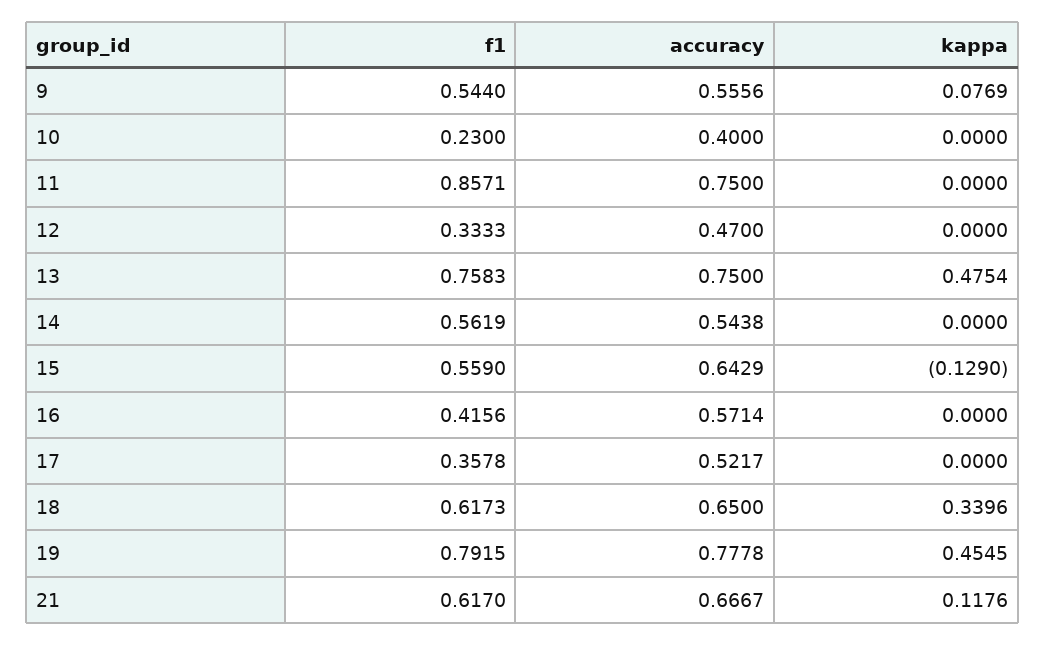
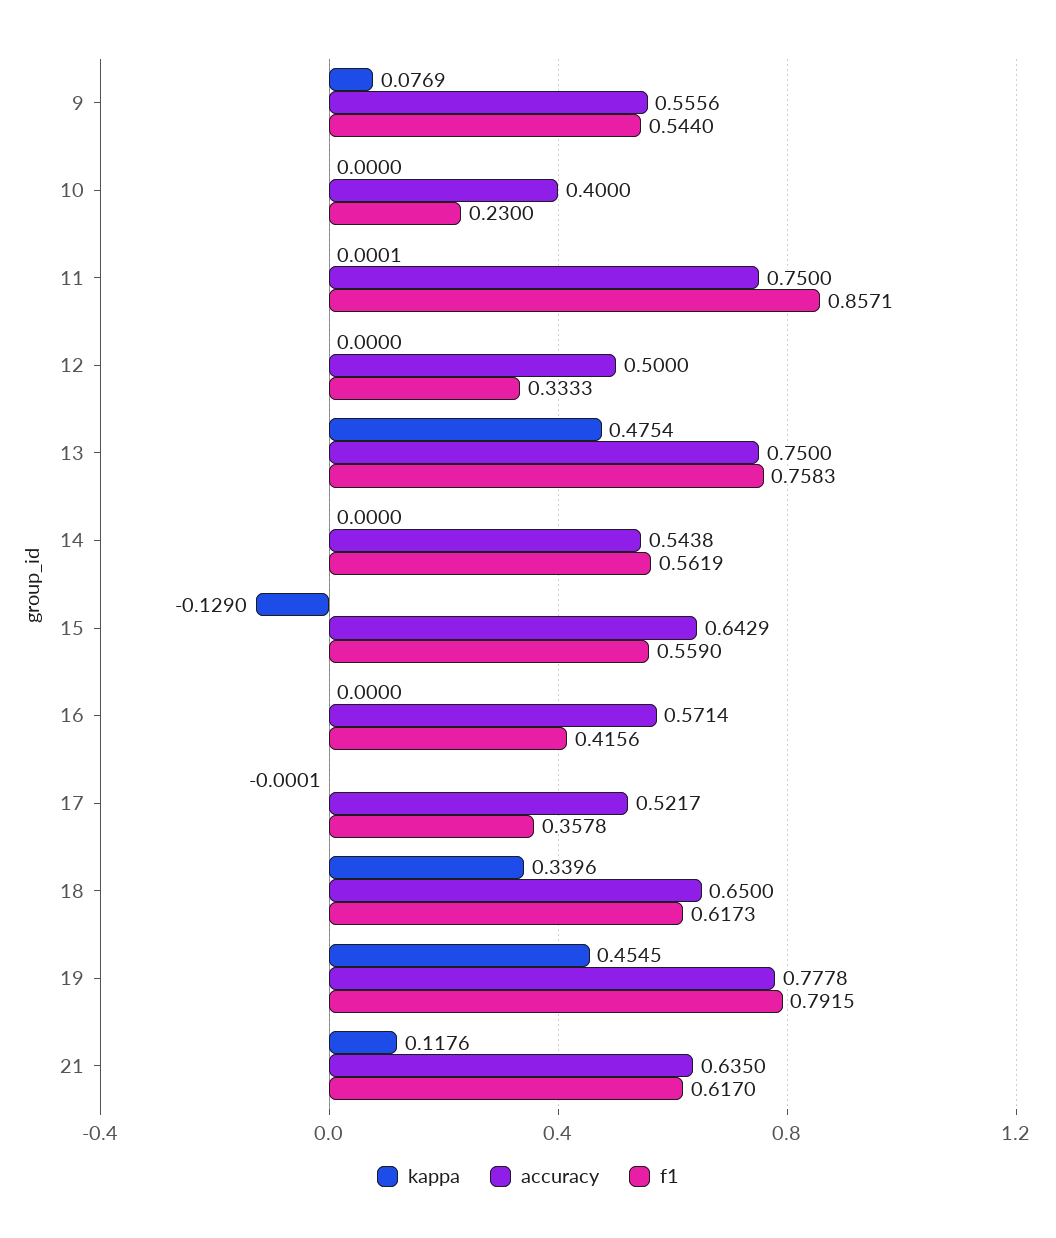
kappa, 11: 0 -> 0.0001
accuracy, 12: 0.47 -> 0.5
kappa, 17: 0 -> -0.0001
accuracy, 21: 0.6667 -> 0.635

